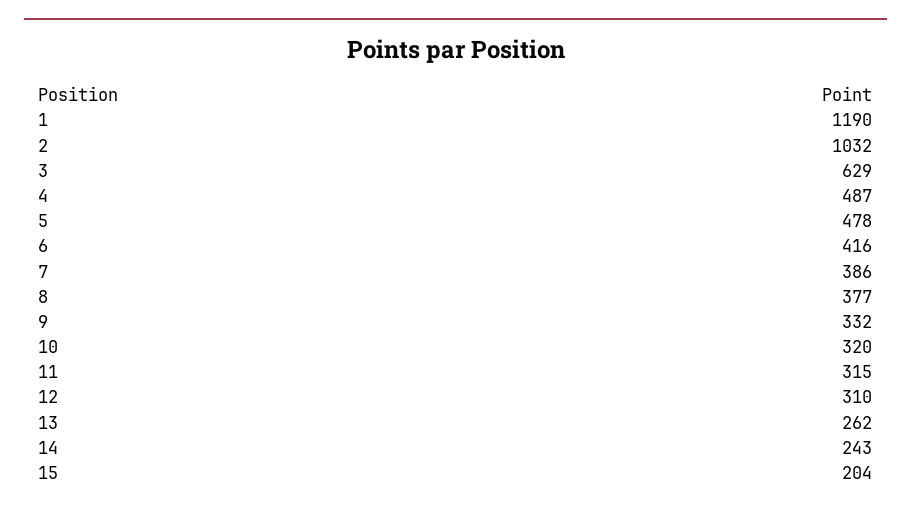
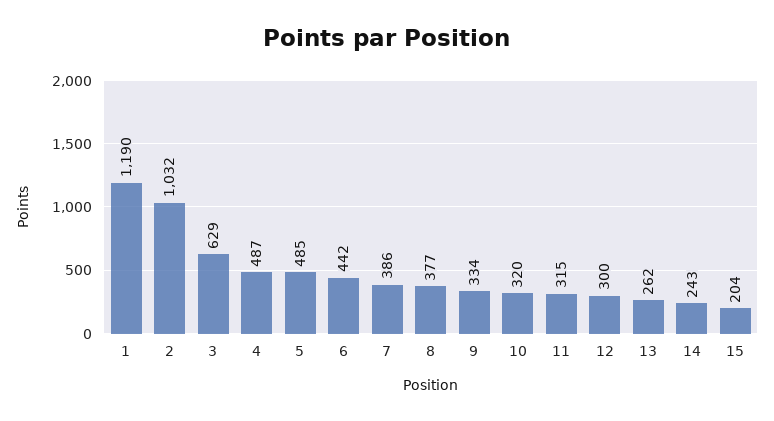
5: 478 -> 485
6: 416 -> 442
9: 332 -> 334
12: 310 -> 300

